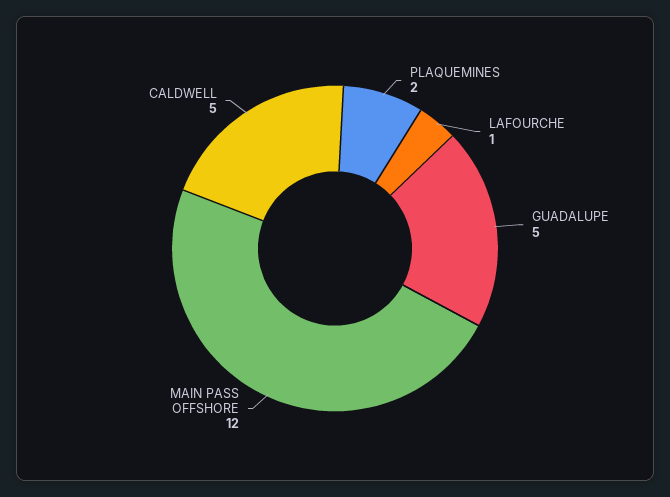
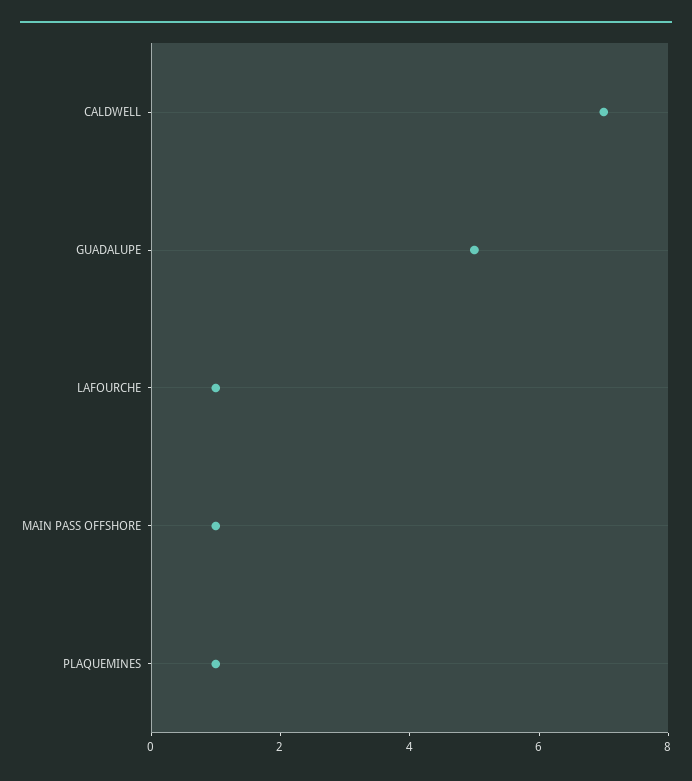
PLAQUEMINES: 2 -> 1
MAIN PASS OFFSHORE: 12 -> 1
CALDWELL: 5 -> 7

